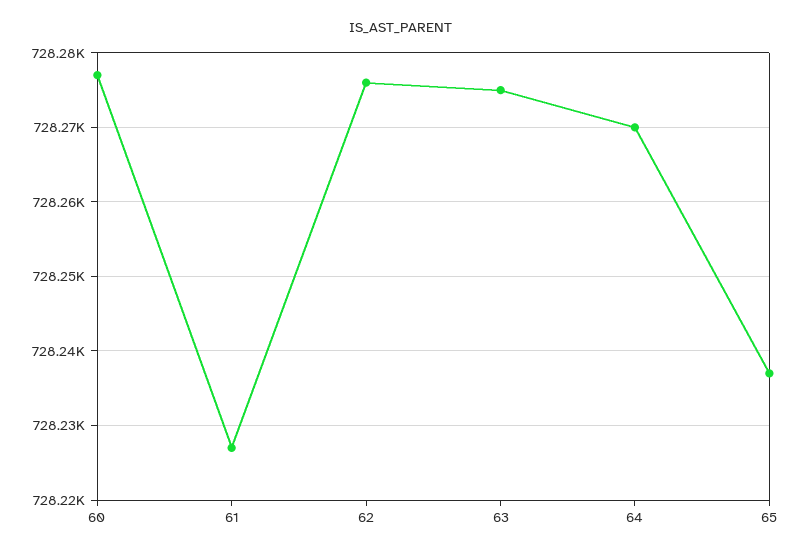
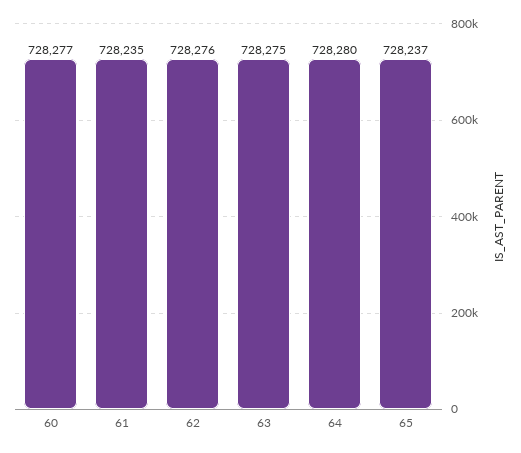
61: 728227 -> 728235
64: 728270 -> 728280

